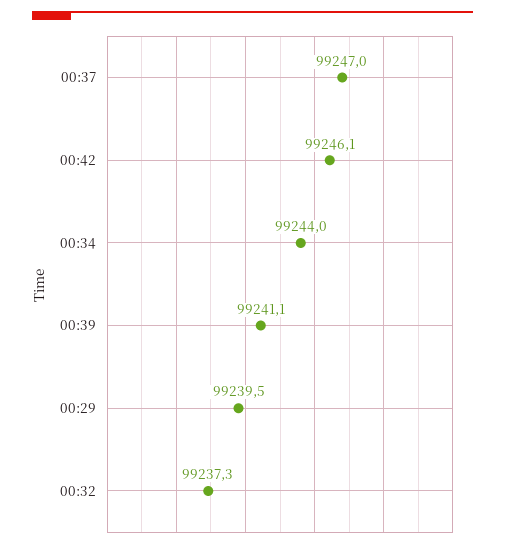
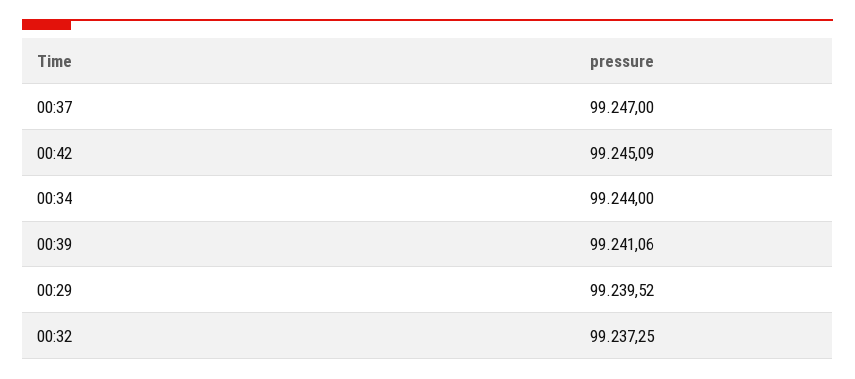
00:42: 99246.1 -> 99245.09

